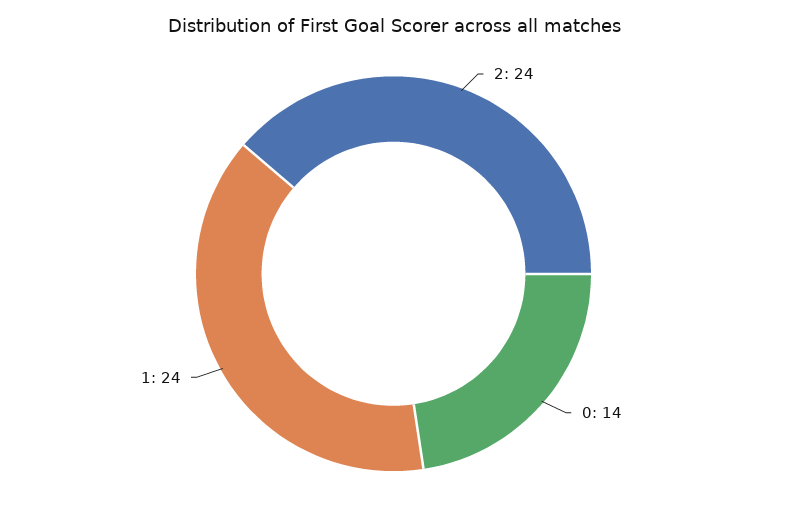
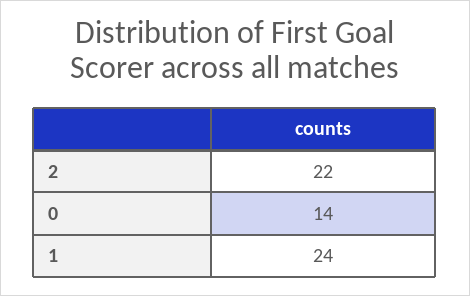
2: 24 -> 22

